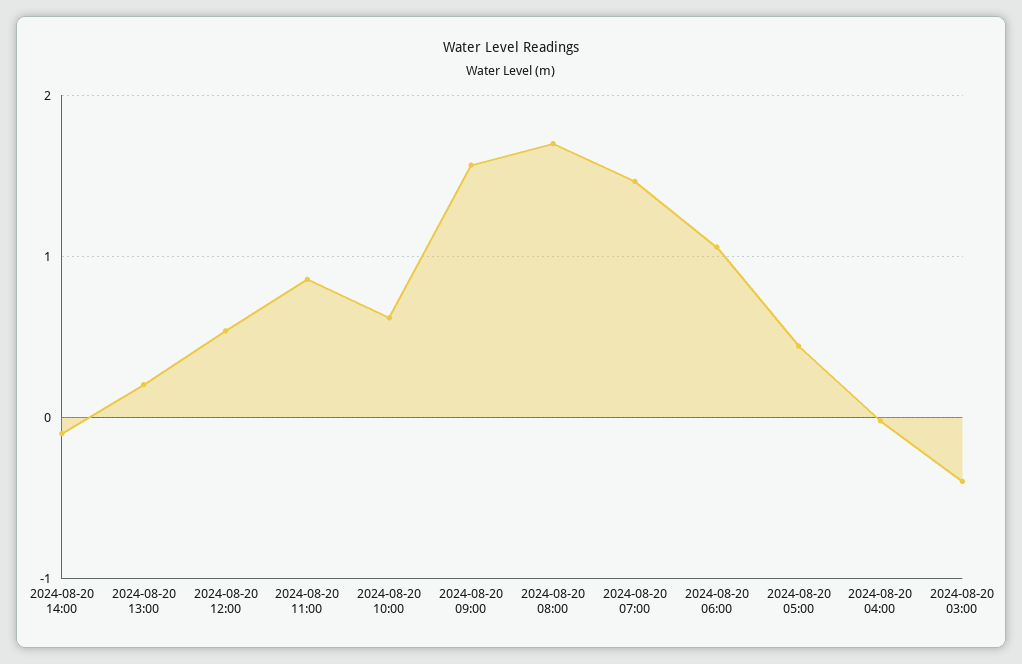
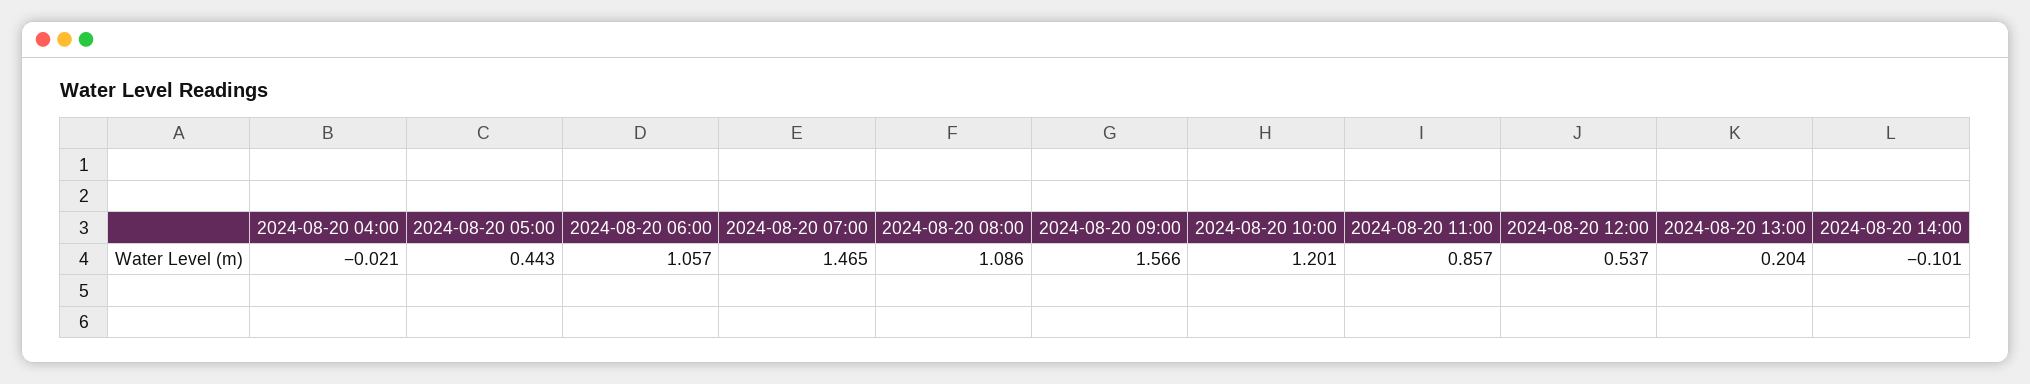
2024-08-20 10:00: 0.6 -> 1.201
2024-08-20 08:00: 1.7 -> 1.086
2024-08-20 03:00: -0.4 -> none

